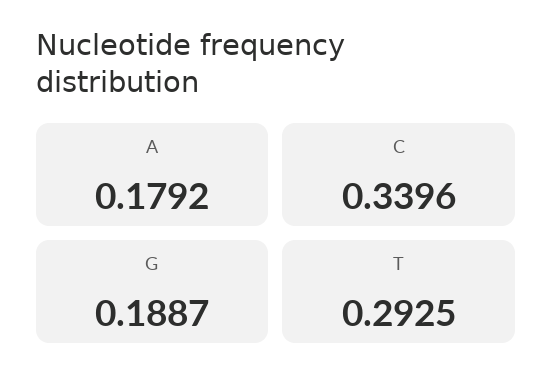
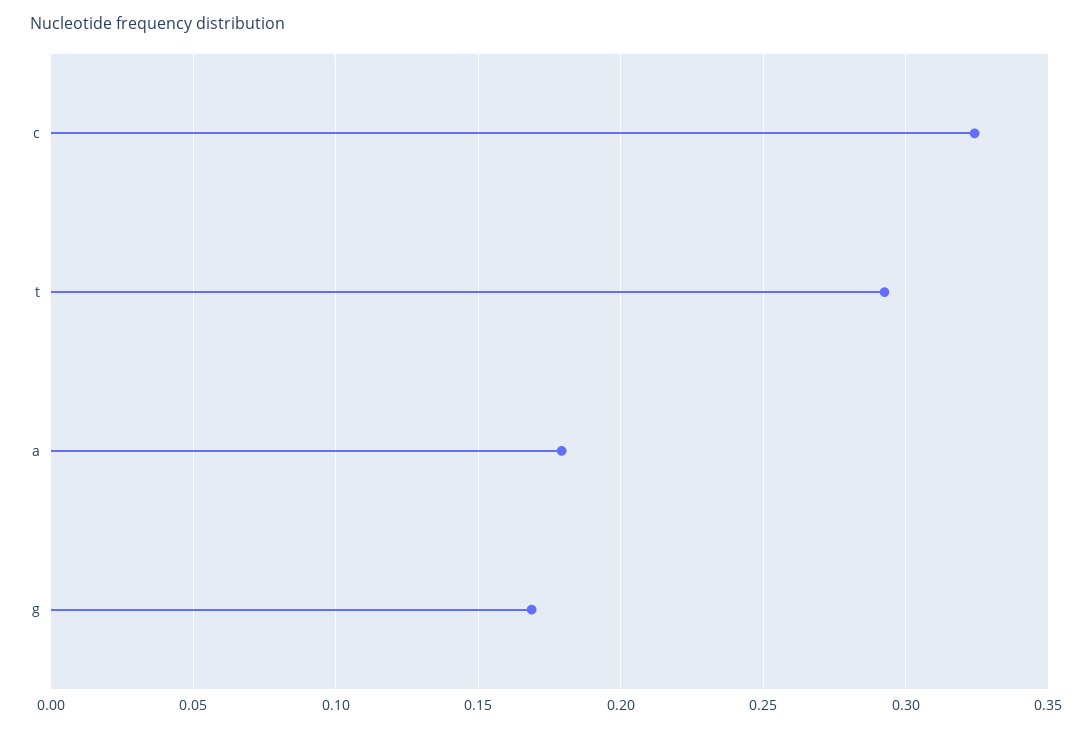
C: 0.3396 -> 0.325
G: 0.1887 -> 0.17

